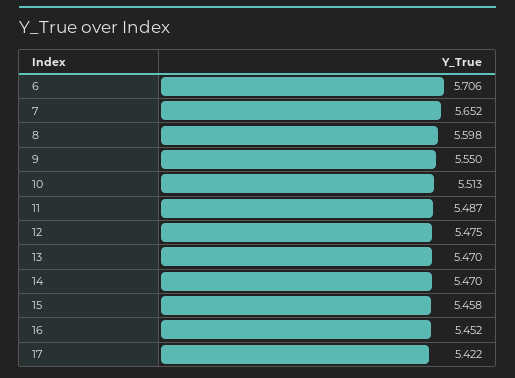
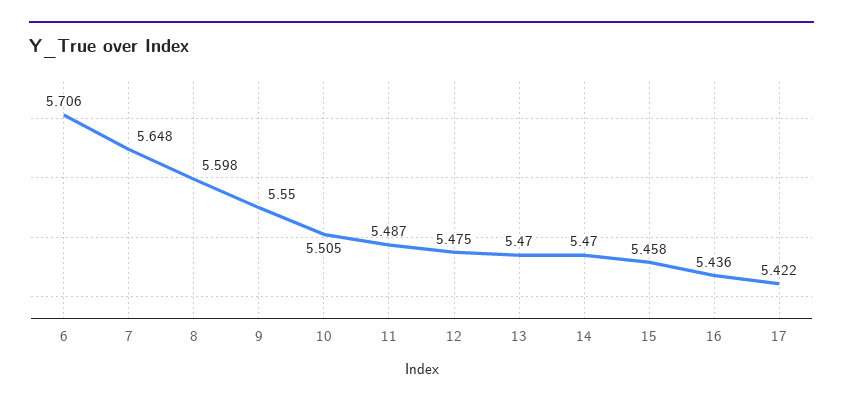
7: 5.652 -> 5.648
10: 5.513 -> 5.505
16: 5.452 -> 5.436

